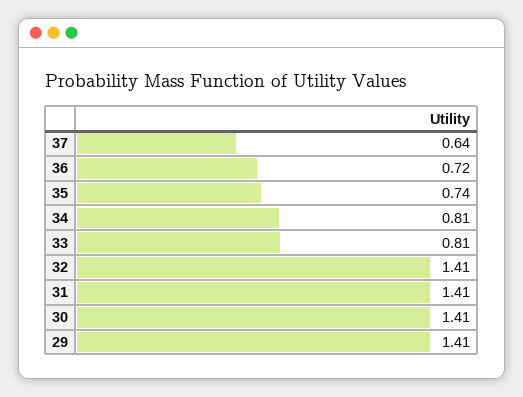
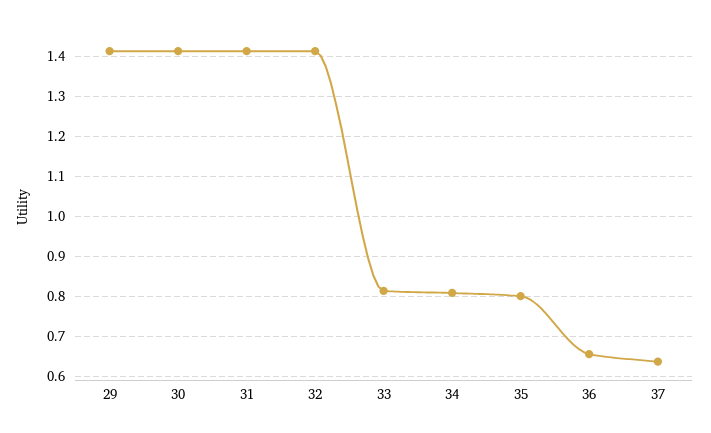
36: 0.72 -> 0.66
35: 0.74 -> 0.8

